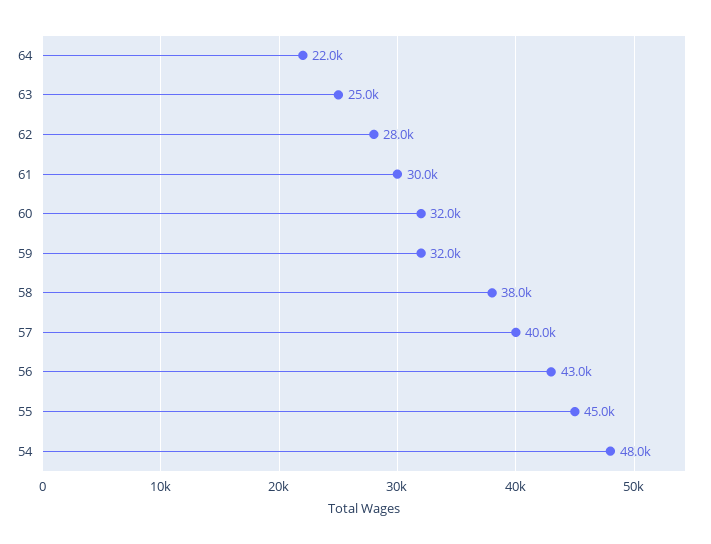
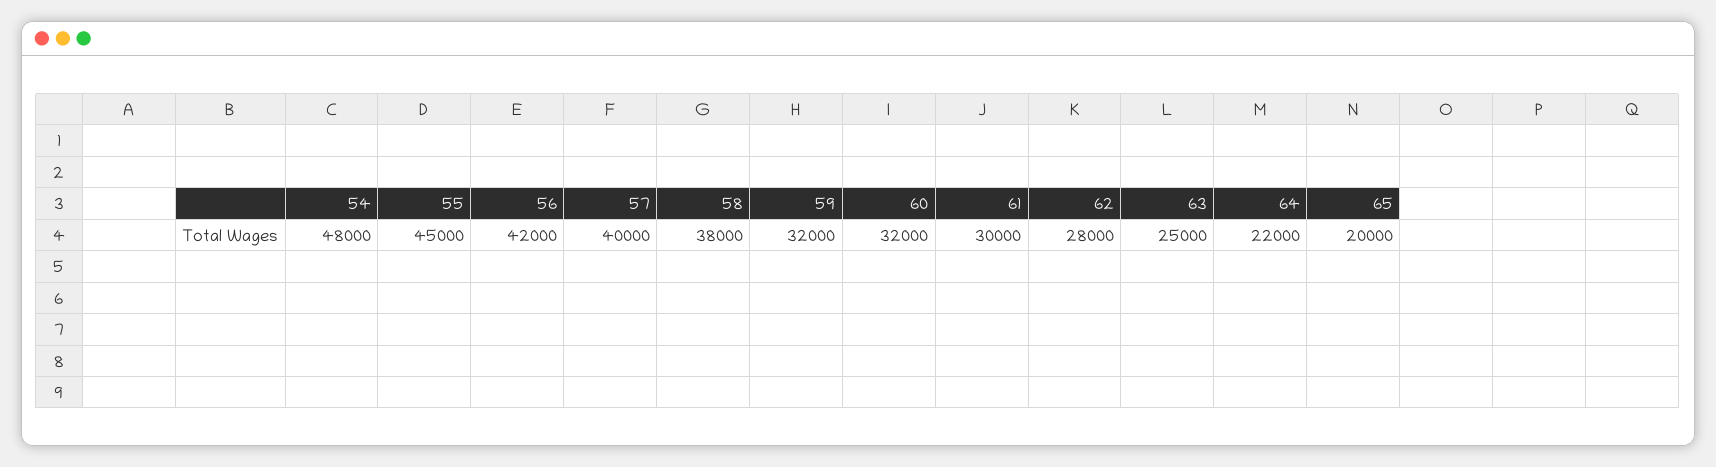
56: 43000 -> 42000
65: none -> 20000

